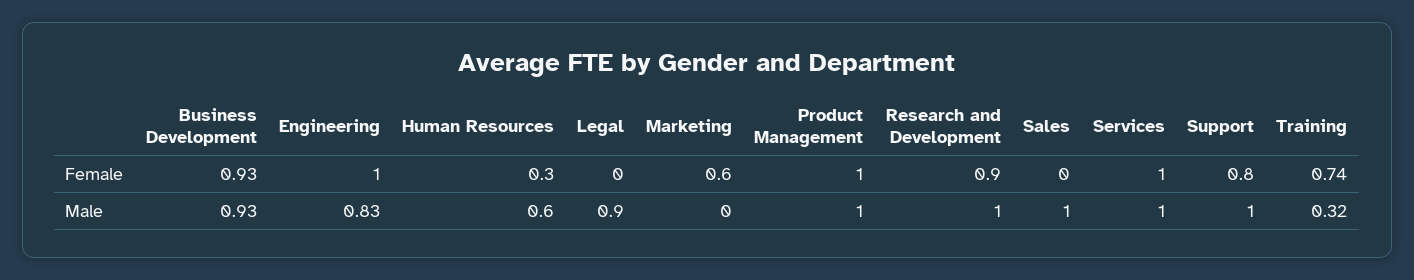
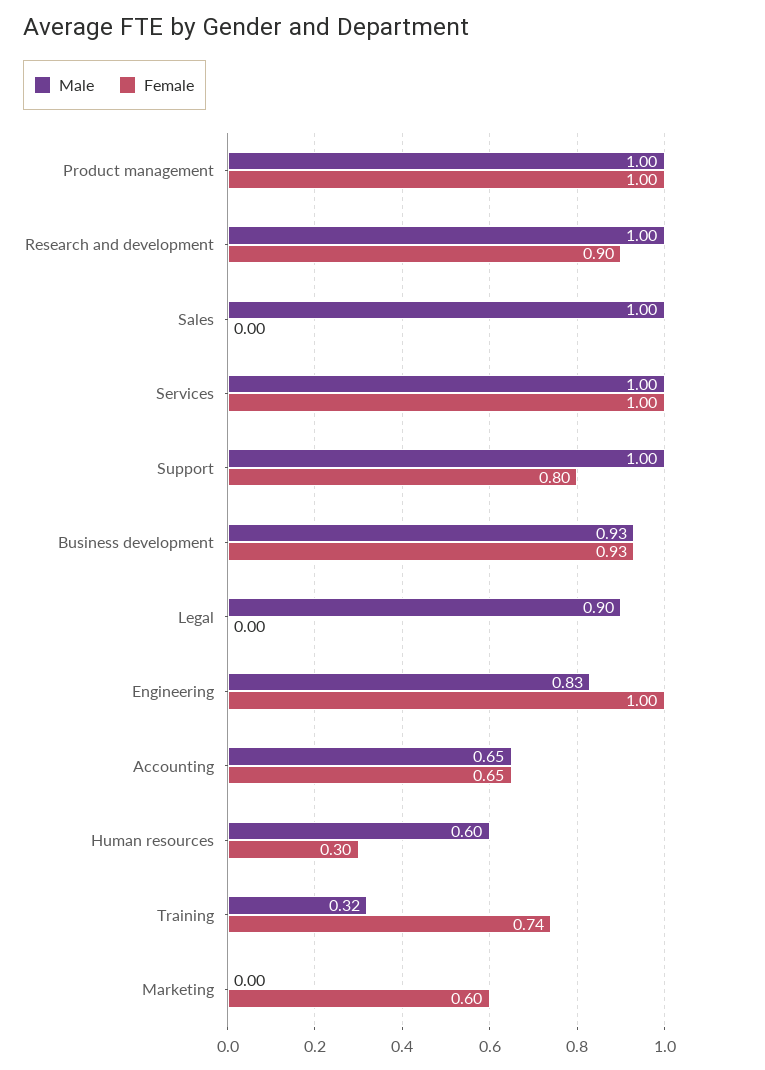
Male, Accounting: none -> 0.65
Female, Accounting: none -> 0.65

